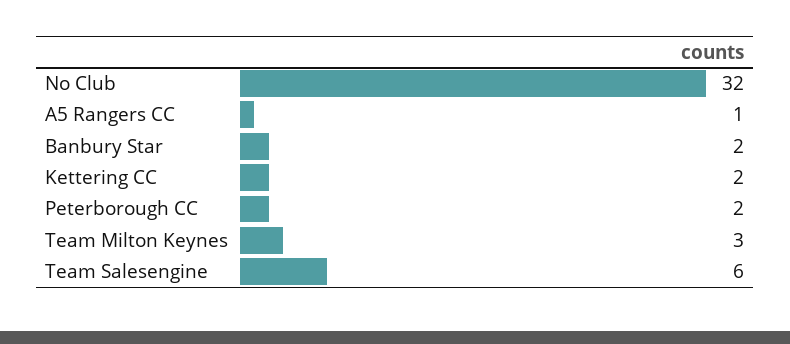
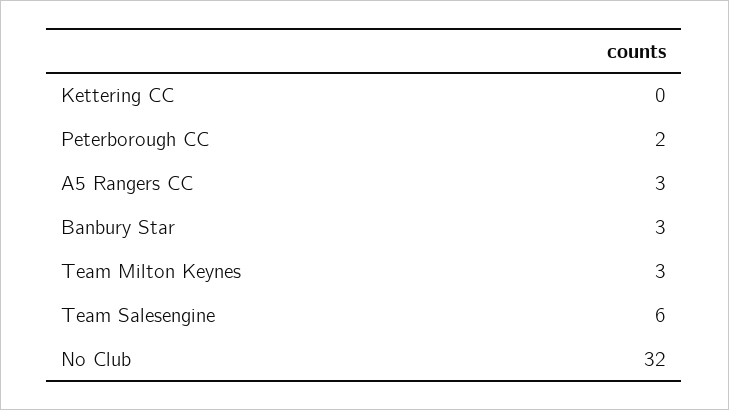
A5 Rangers CC: 1 -> 3
Banbury Star: 2 -> 3
Kettering CC: 2 -> 0

